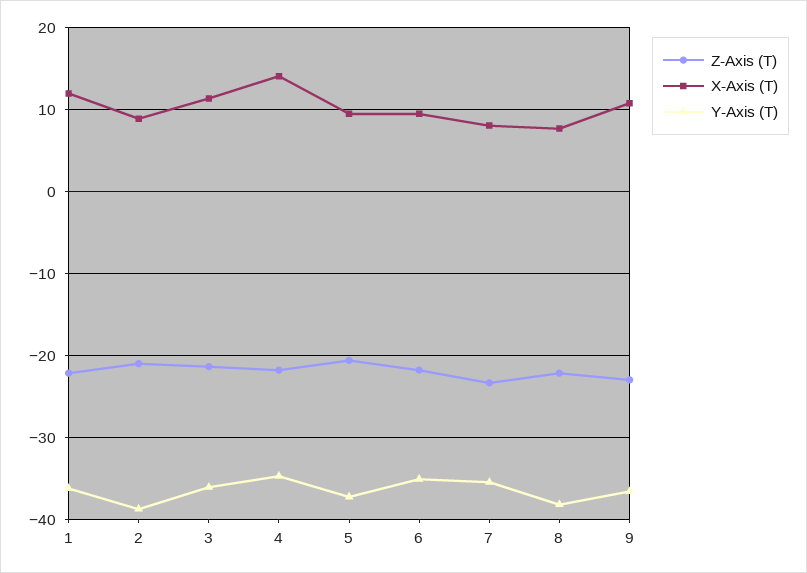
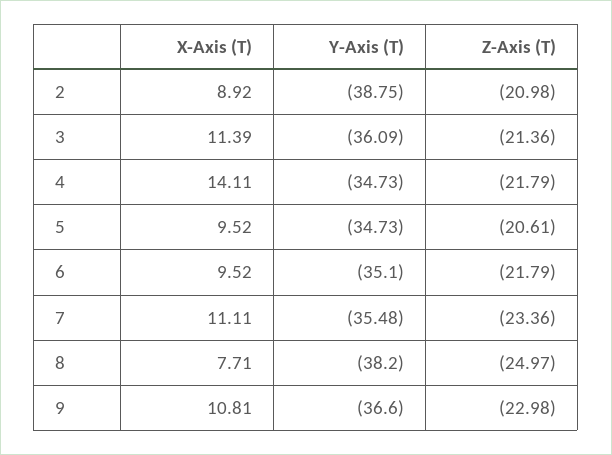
Z-Axis (T), 1: -22 -> none
X-Axis (T), 1: 12 -> none
Y-Axis (T), 1: -36 -> none
Y-Axis (T), 5: -37 -> -34.73
X-Axis (T), 7: 8 -> 11.11
Z-Axis (T), 8: -22 -> -24.97

